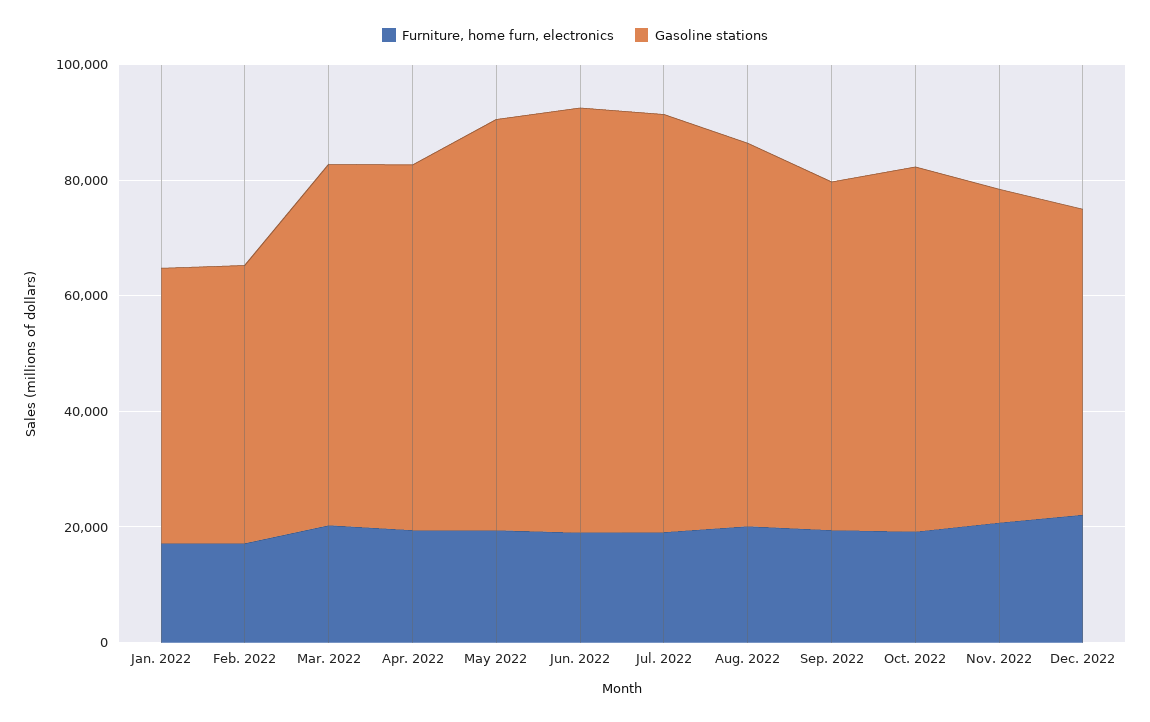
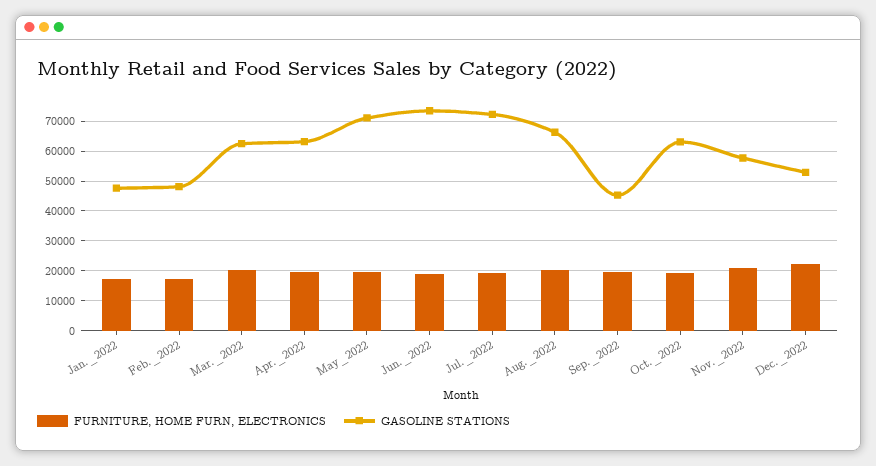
Gasoline stations, Sep. 2022: 60000 -> 45000

